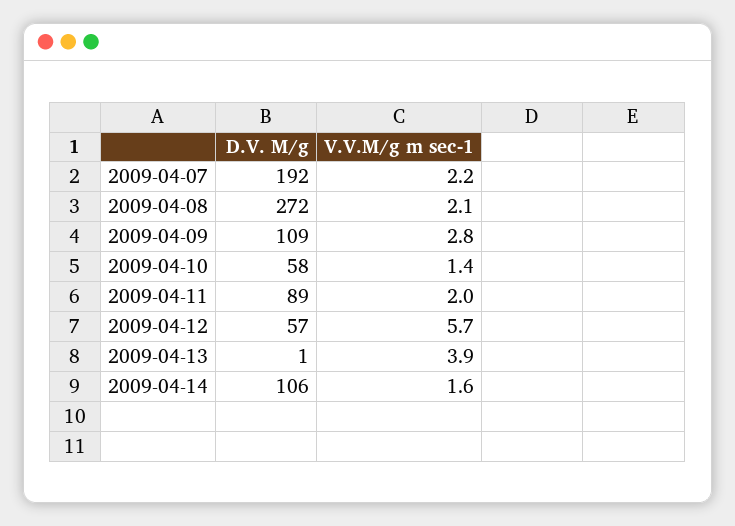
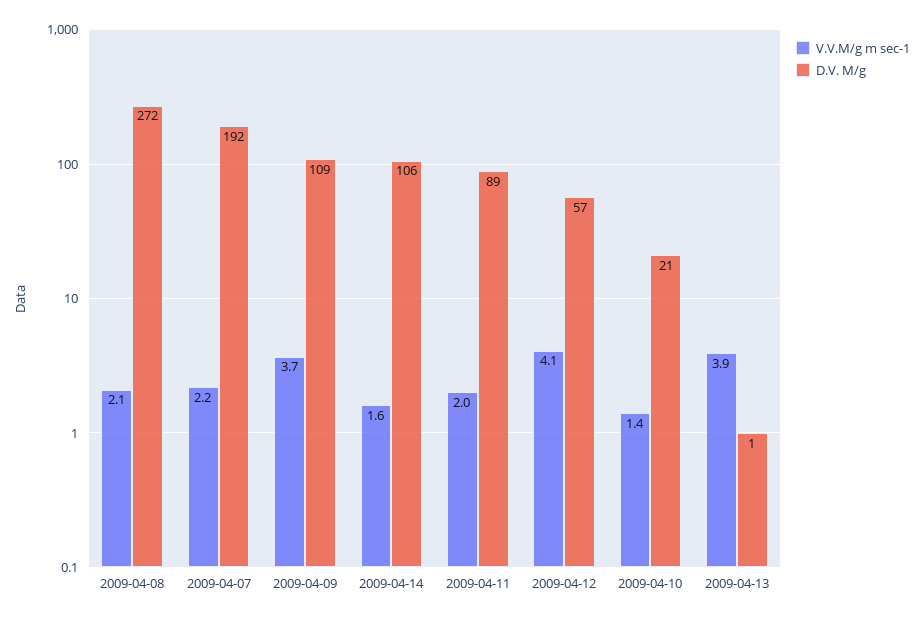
V.V.M/g m sec-1, 2009-04-09: 2.8 -> 3.7
D.V. M/g, 2009-04-10: 58 -> 21
V.V.M/g m sec-1, 2009-04-12: 5.7 -> 4.1

